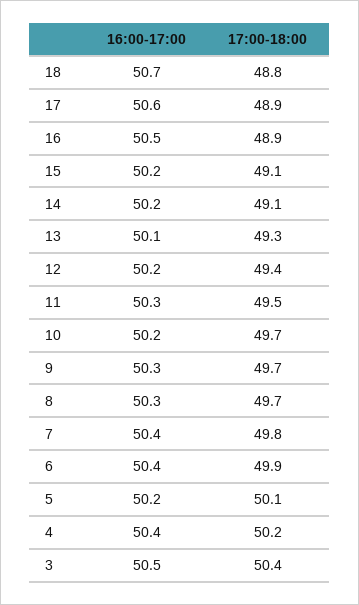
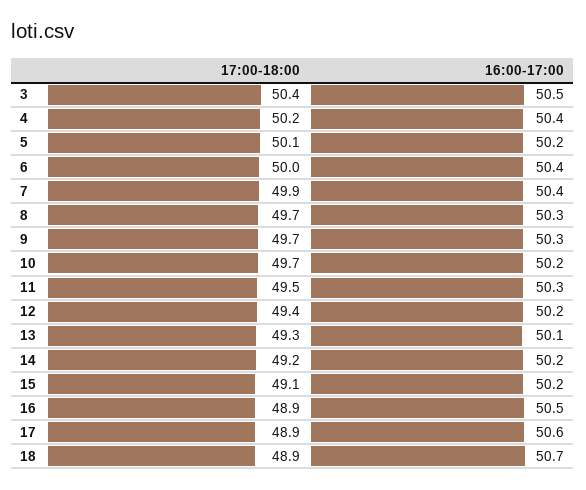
17:00-18:00, 18: 48.8 -> 48.9
17:00-18:00, 14: 49.1 -> 49.2
17:00-18:00, 7: 49.8 -> 49.9
17:00-18:00, 6: 49.9 -> 50

